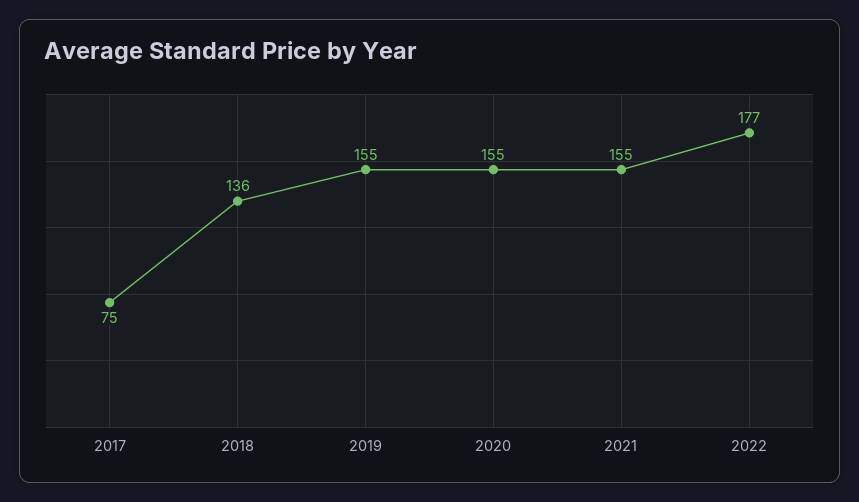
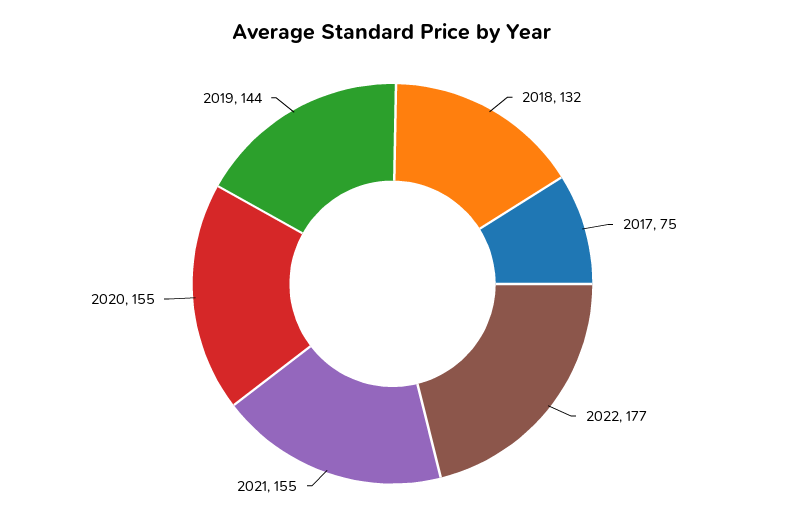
2018: 136 -> 132
2019: 155 -> 144

